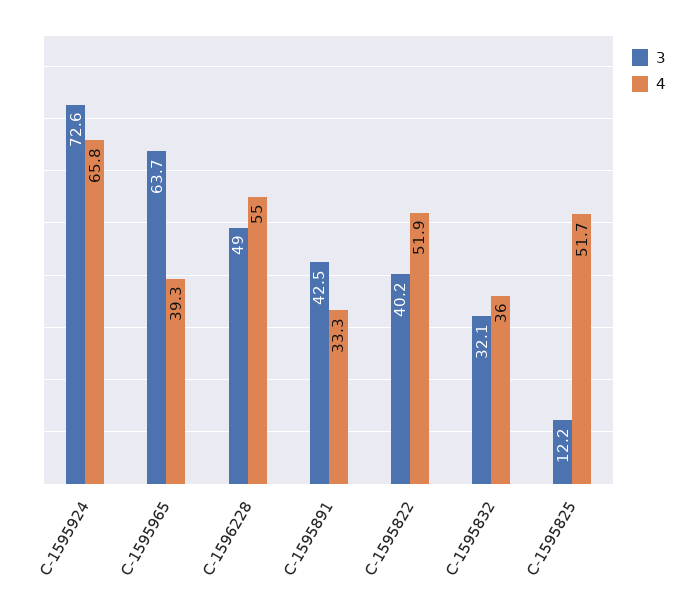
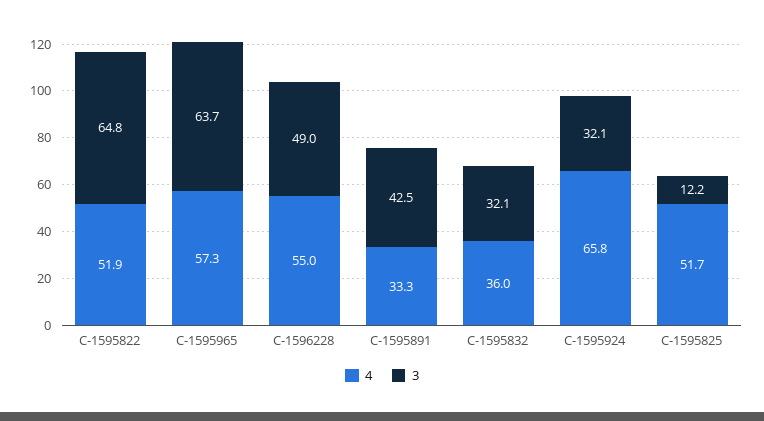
3, C-1595924: 72.6 -> 32.1
4, C-1595965: 39.3 -> 57.3
3, C-1595822: 40.2 -> 64.8

